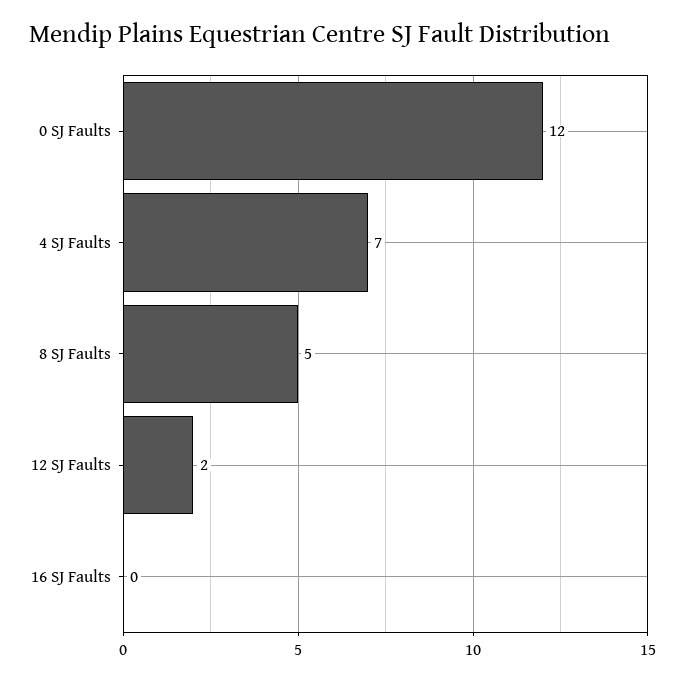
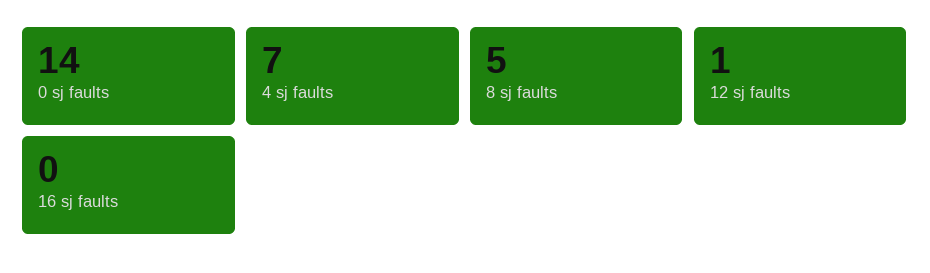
0 SJ Faults: 12 -> 14
12 SJ Faults: 2 -> 1

